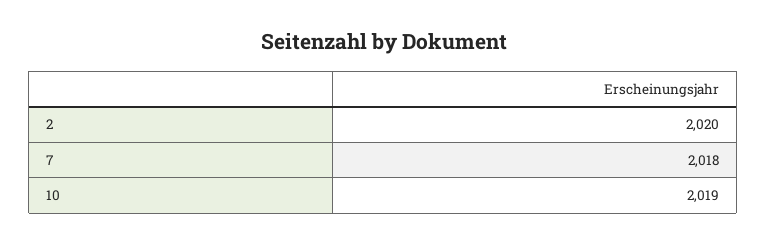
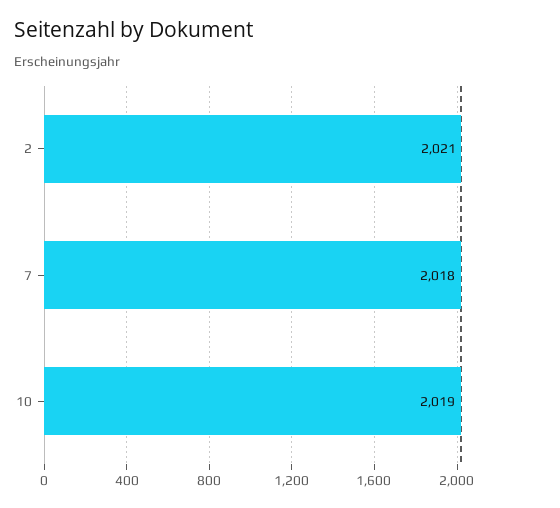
2: 2020 -> 2021

